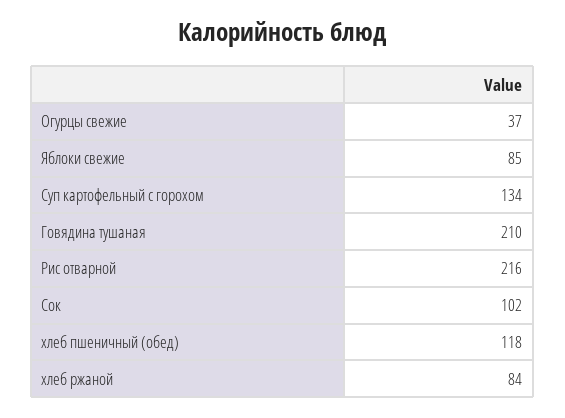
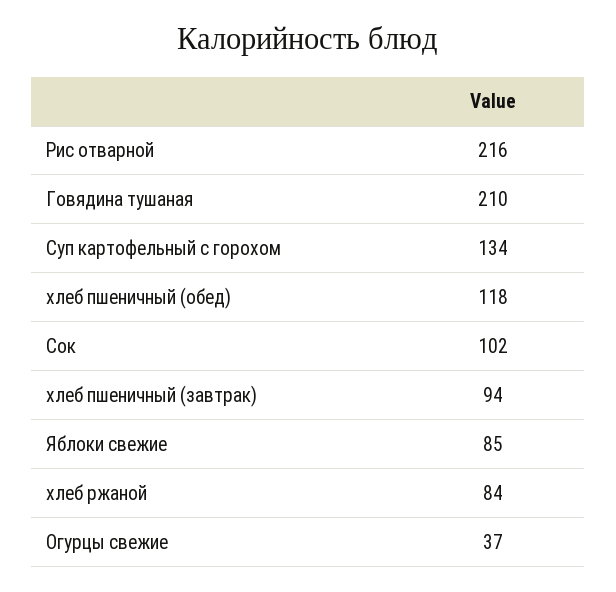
хлеб пшеничный (завтрак): none -> 94

